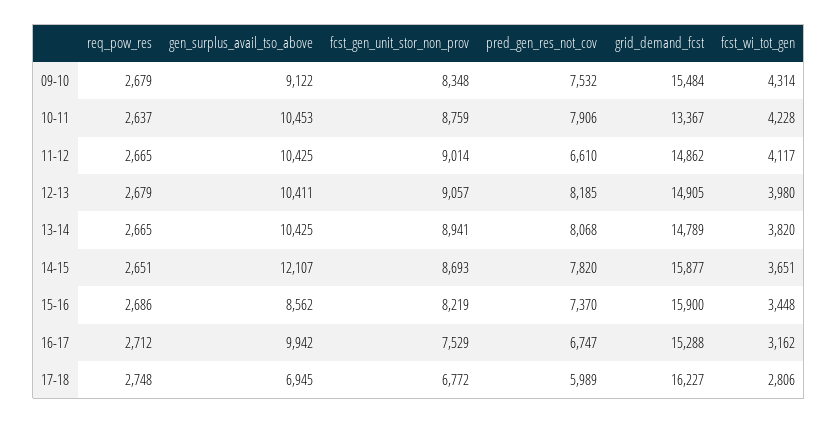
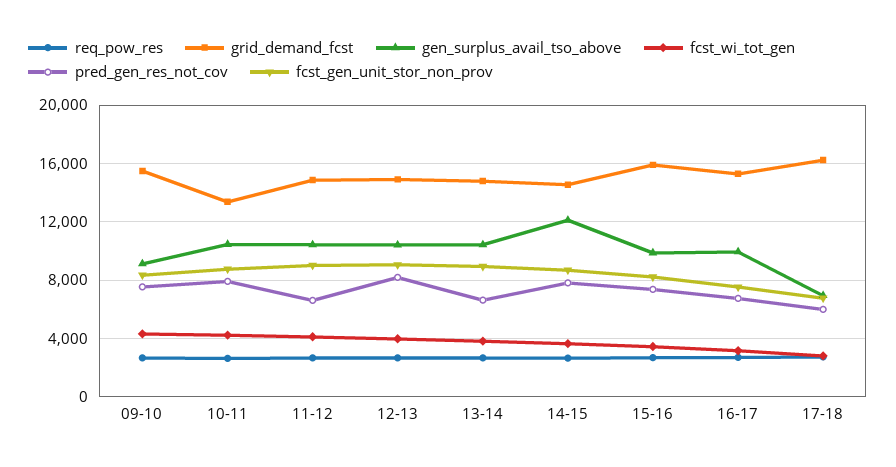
pred_gen_res_not_cov, 13-14: 8068 -> 6500
grid_demand_fcst, 14-15: 15877 -> 14500
gen_surplus_avail_tso_above, 15-16: 8562 -> 10000

